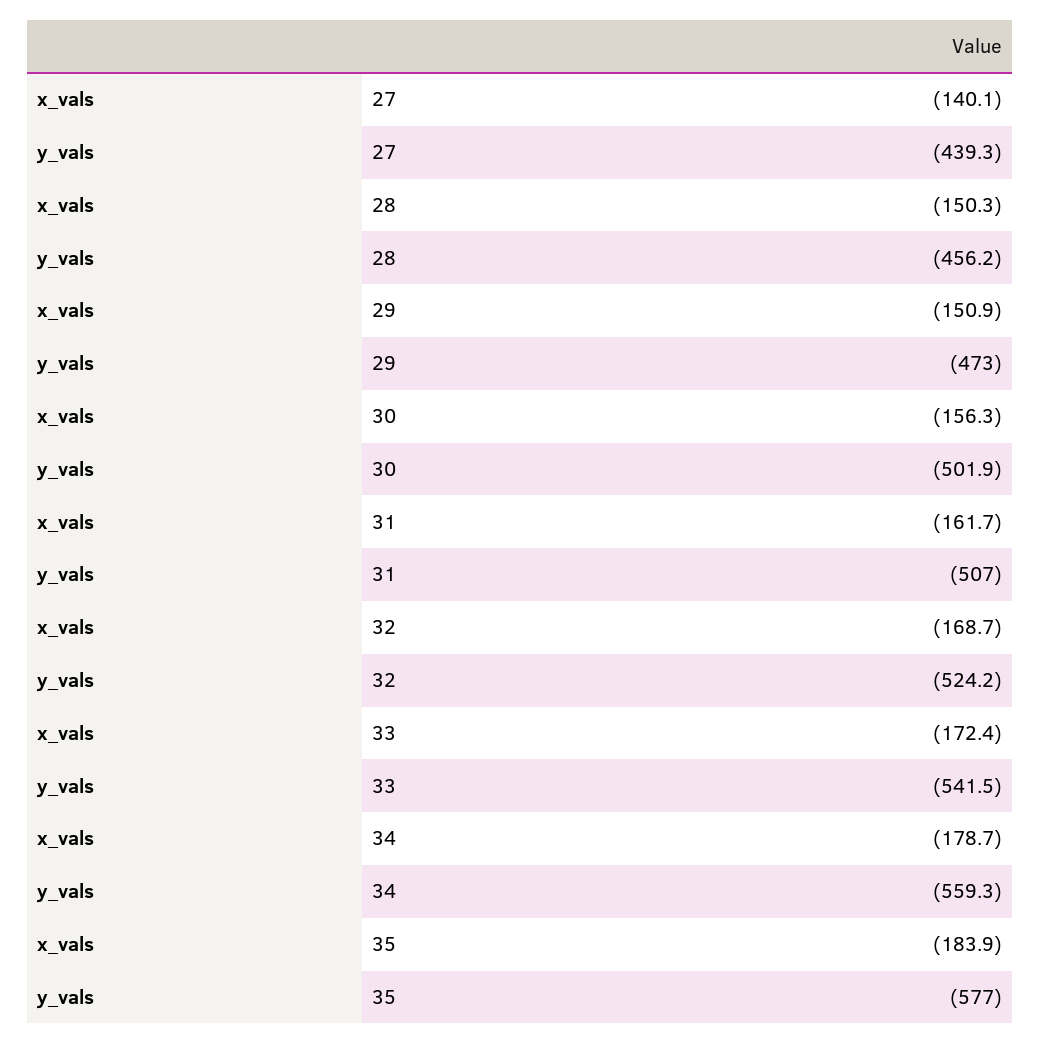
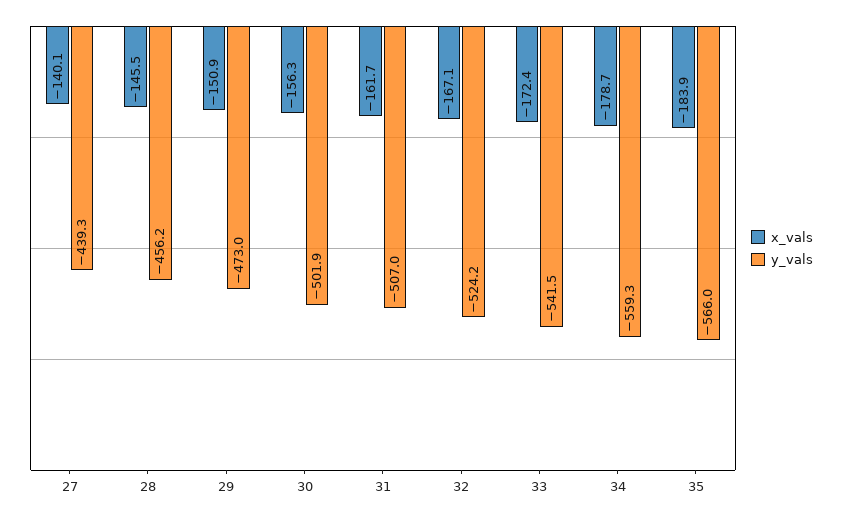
x_vals, 28: -150.3 -> -145.5
x_vals, 32: -168.7 -> -167.1
y_vals, 35: -577 -> -566

